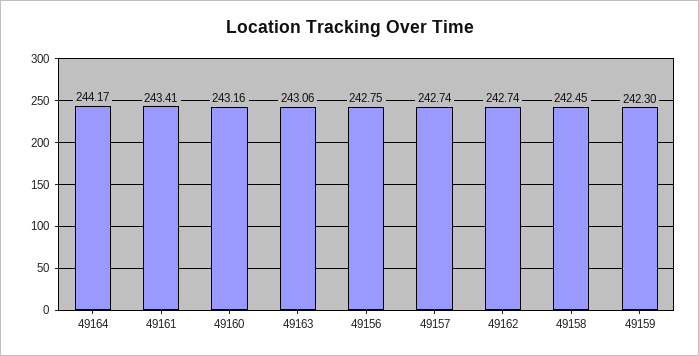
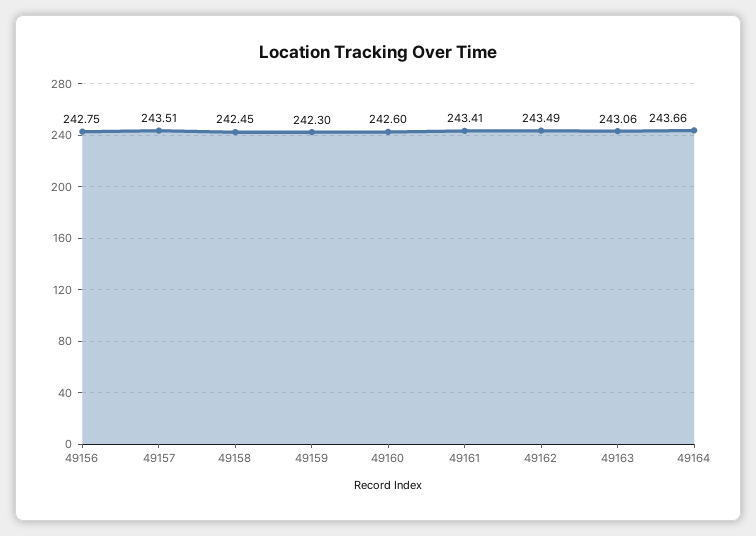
49164: 244.17 -> 243.66
49160: 243.16 -> 242.6
49157: 242.74 -> 243.51
49162: 242.74 -> 243.49

